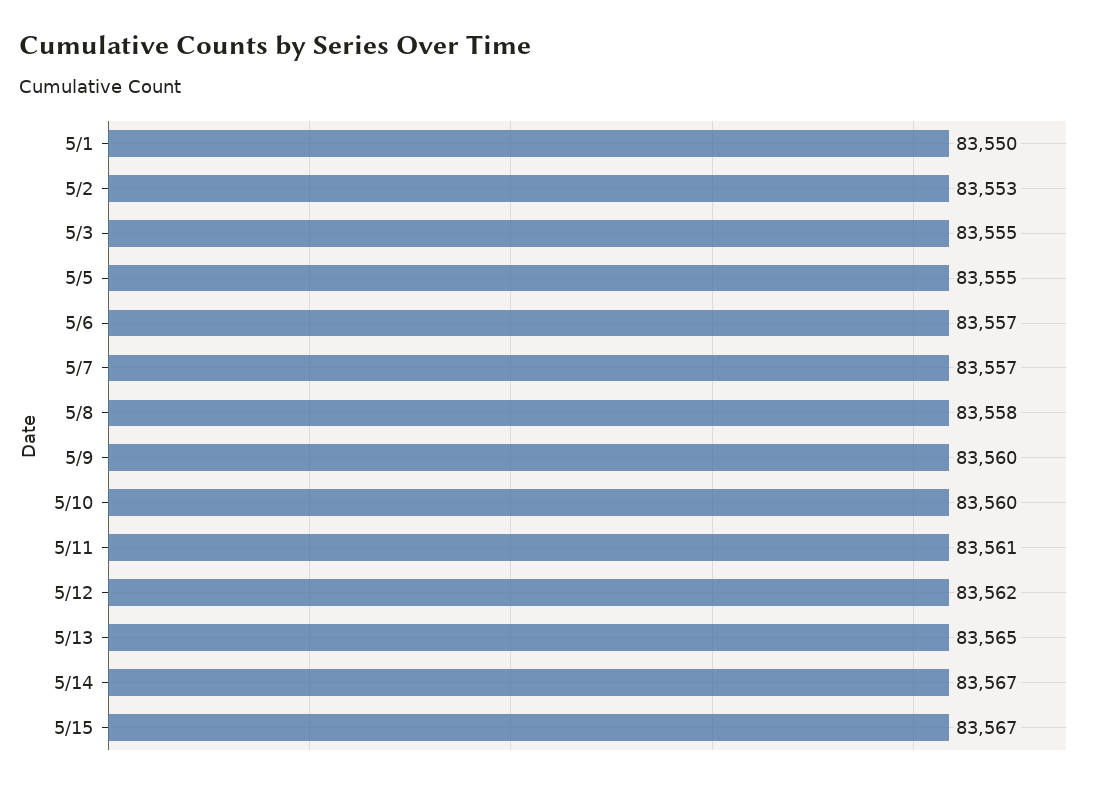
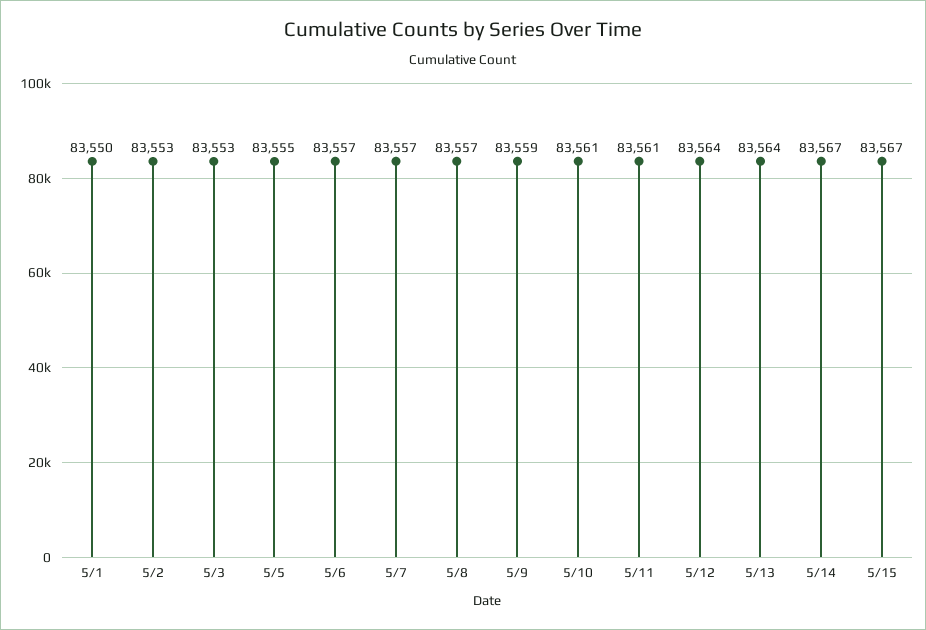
5/3: 83555 -> 83553
5/8: 83558 -> 83557
5/9: 83560 -> 83559
5/10: 83560 -> 83561
5/12: 83562 -> 83564
5/13: 83565 -> 83564

